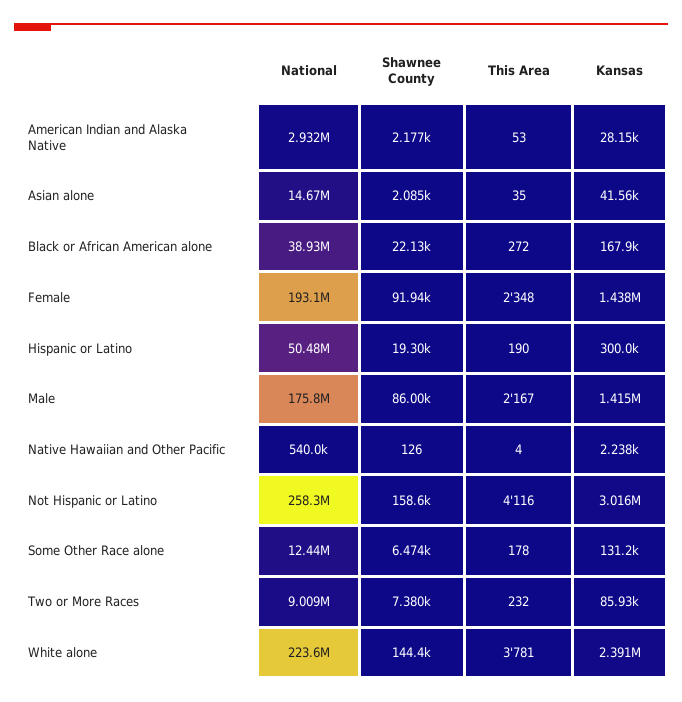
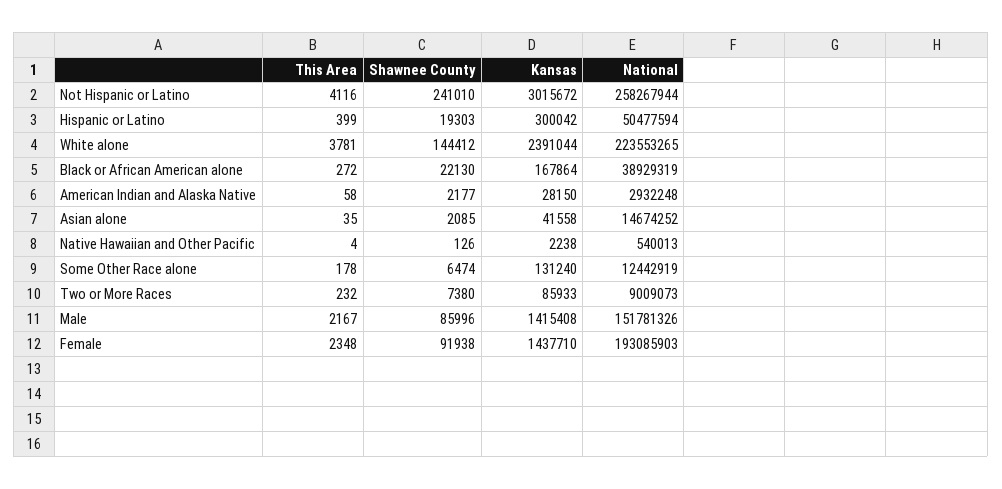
This Area, American Indian and Alaska Native: 53 -> 58
This Area, Hispanic or Latino: 190 -> 399
National, Male: 175800000 -> 151781326
Shawnee County, Not Hispanic or Latino: 158600 -> 241010

